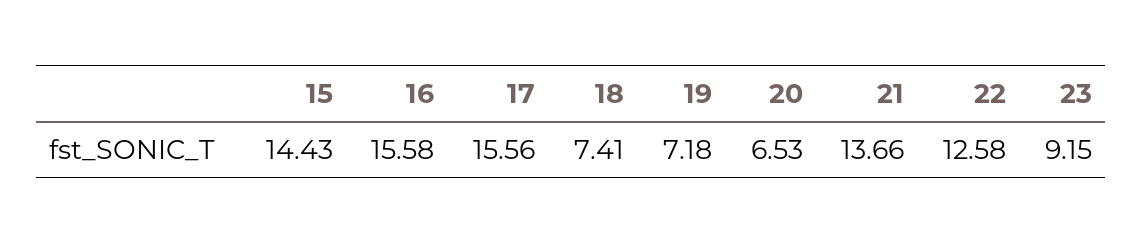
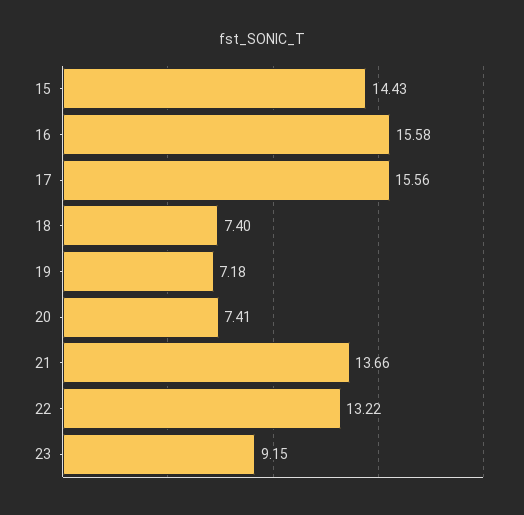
18: 7.41 -> 7.4
20: 6.53 -> 7.41
22: 12.58 -> 13.22

